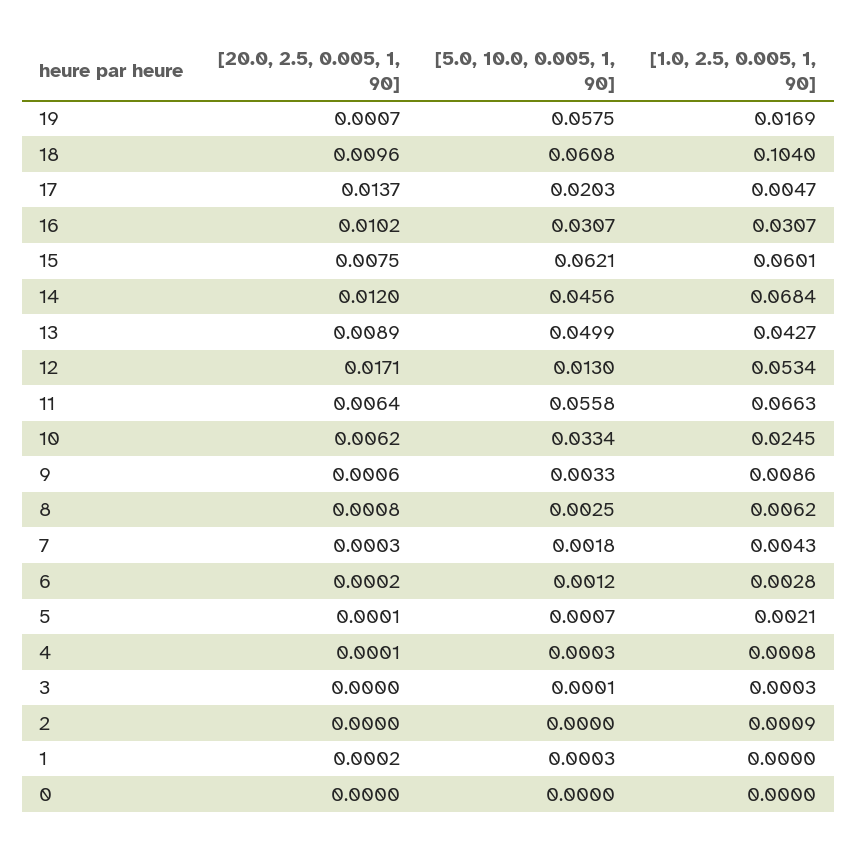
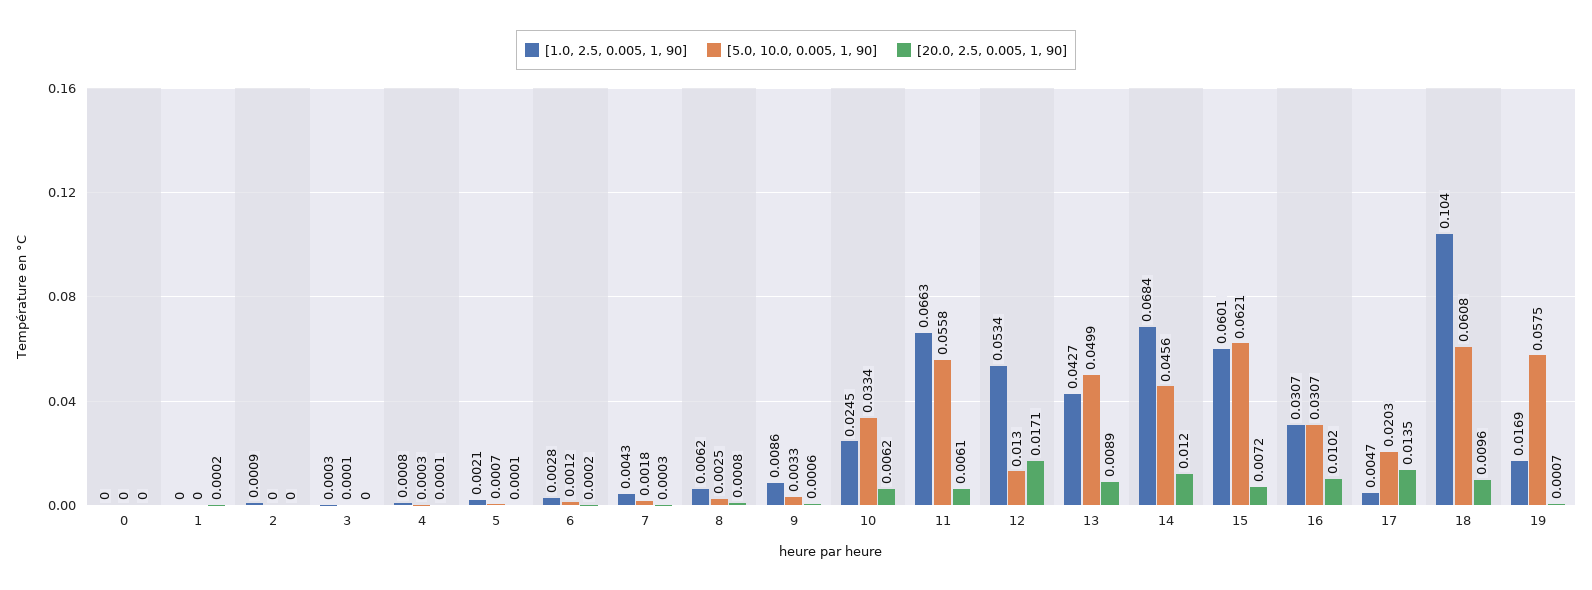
[20.0, 2.5, 0.005, 1, 90], 17: 0.0137 -> 0.0135
[20.0, 2.5, 0.005, 1, 90], 15: 0.0075 -> 0.0072
[20.0, 2.5, 0.005, 1, 90], 11: 0.0064 -> 0.0061
[5.0, 10.0, 0.005, 1, 90], 1: 0.0003 -> 0

